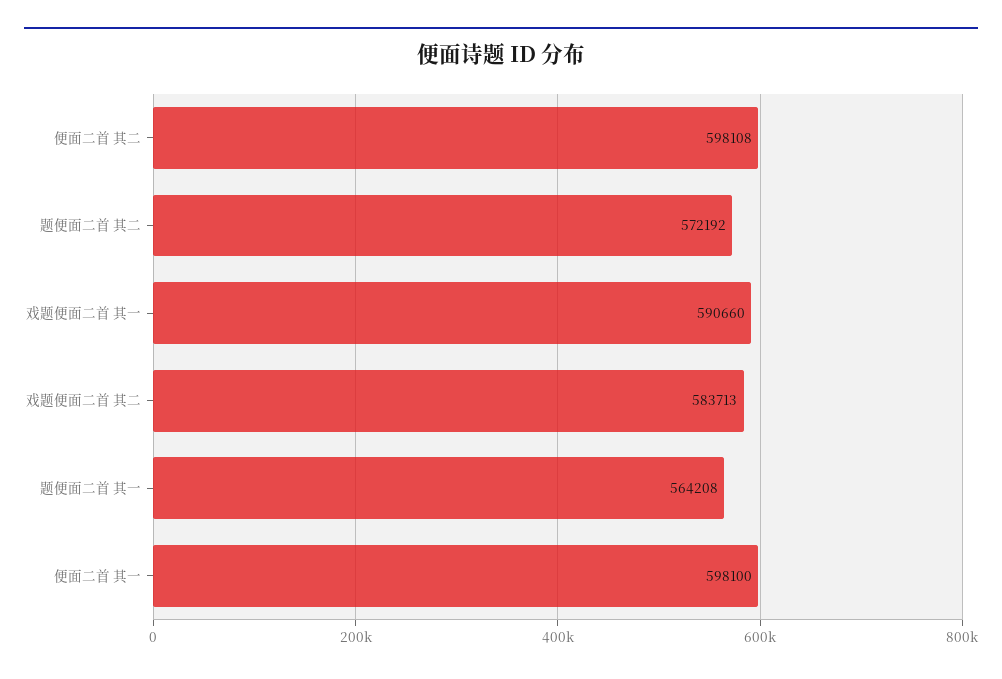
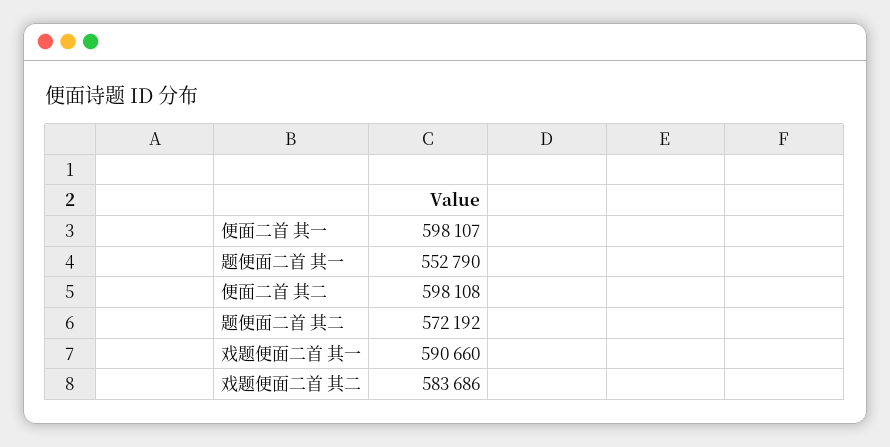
戏题便面二首 其二: 583713 -> 583686
题便面二首 其一: 564208 -> 552790
便面二首 其一: 598100 -> 598107

